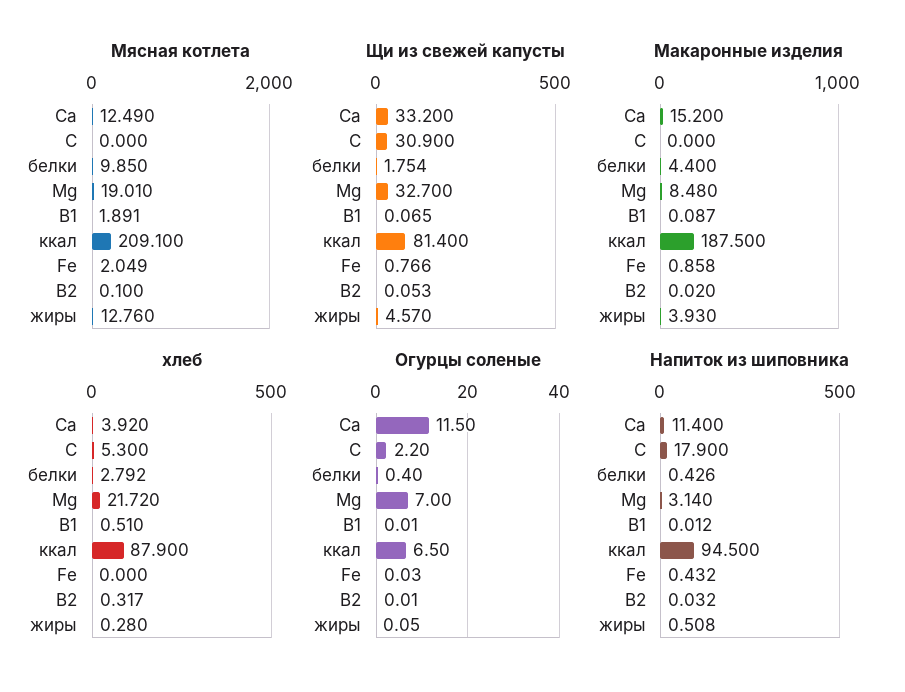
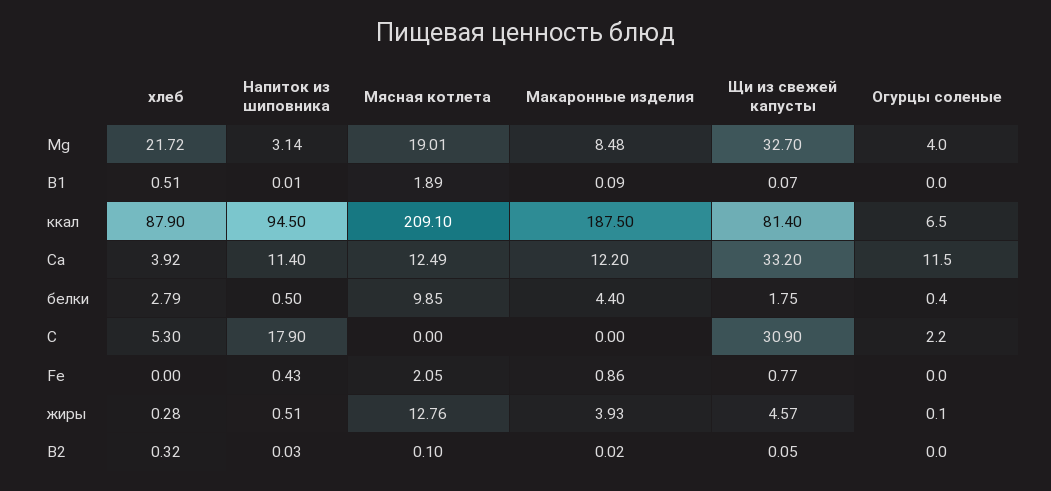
Макаронные изделия, Са: 15.2 -> 12.2
Огурцы соленые, Mg: 7 -> 4
Напиток из шиповника, белки: 0.426 -> 0.5

